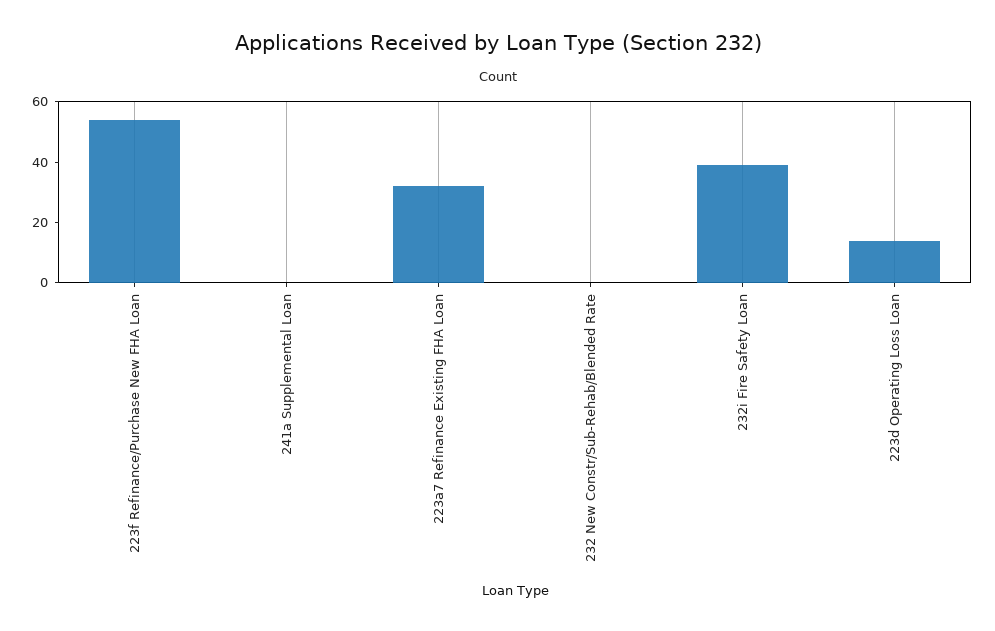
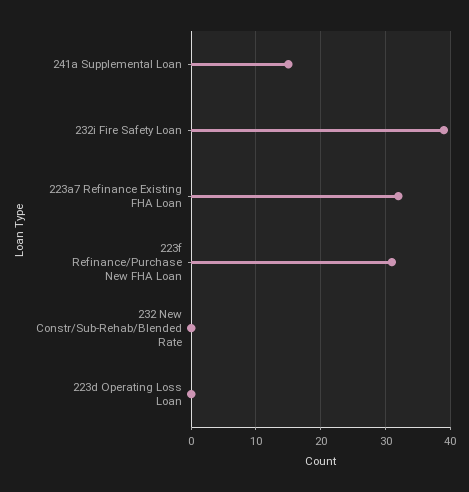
223f Refinance/Purchase New FHA Loan: 55 -> 31
241a Supplemental Loan: 0 -> 15
223d Operating Loss Loan: 15 -> 0

